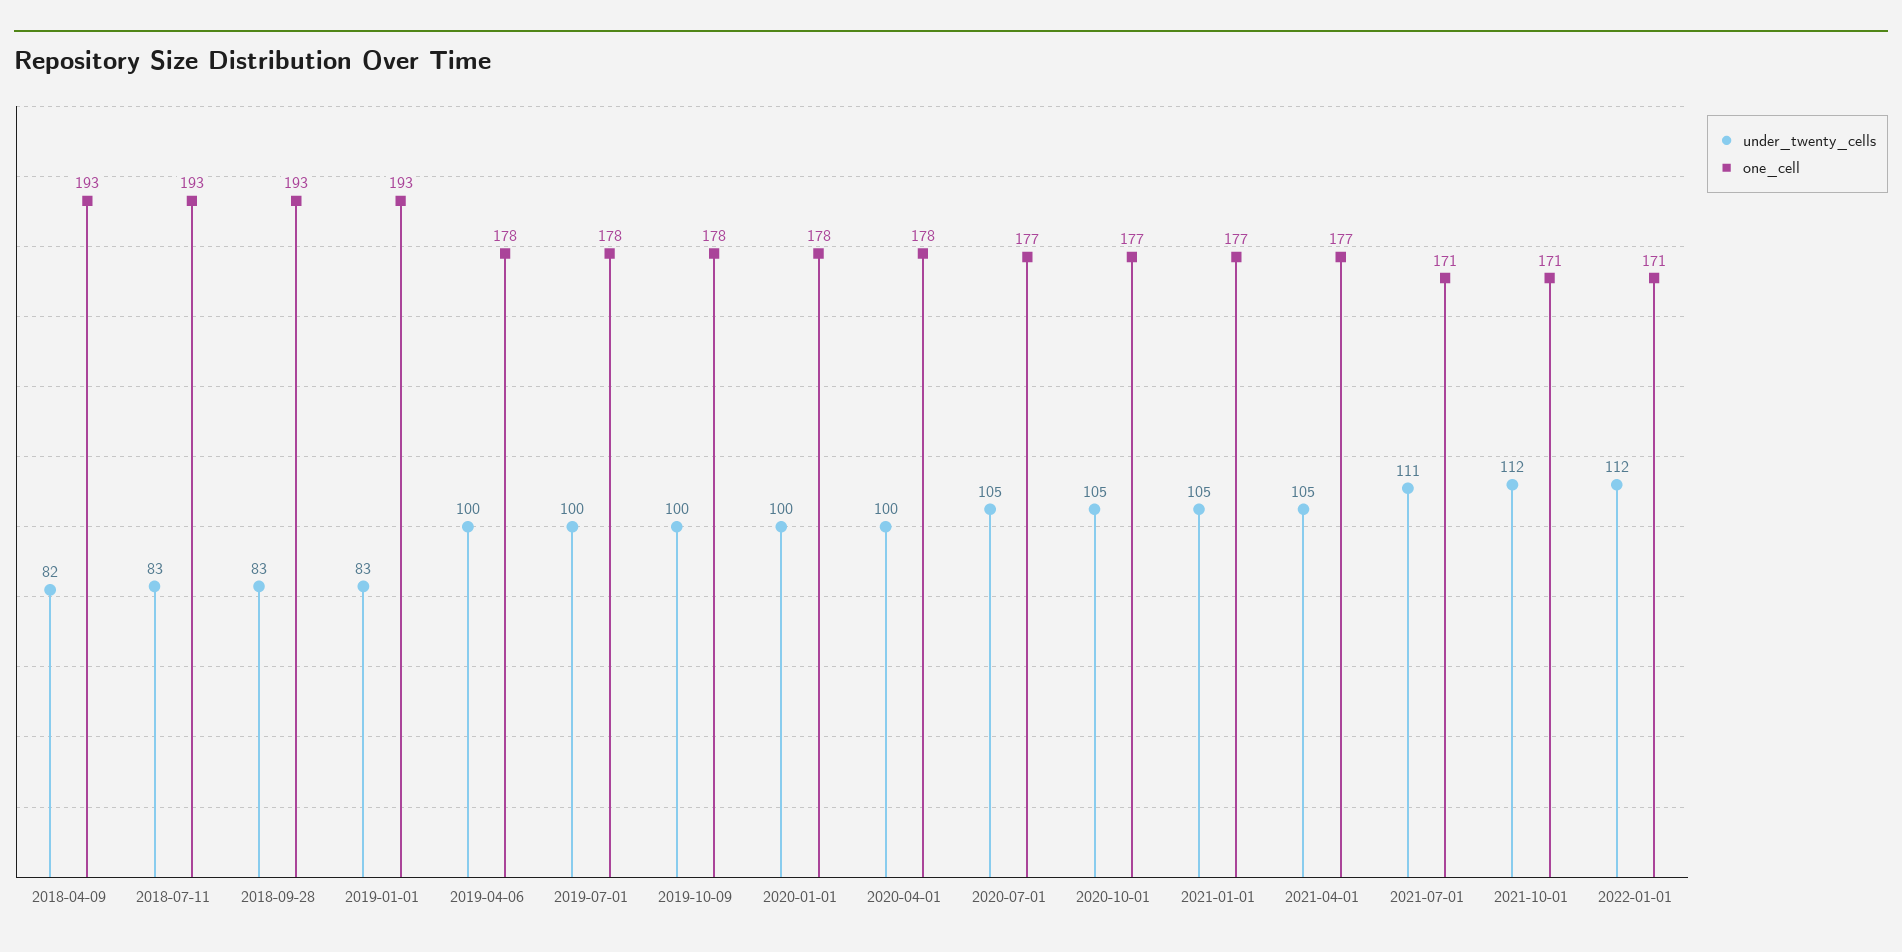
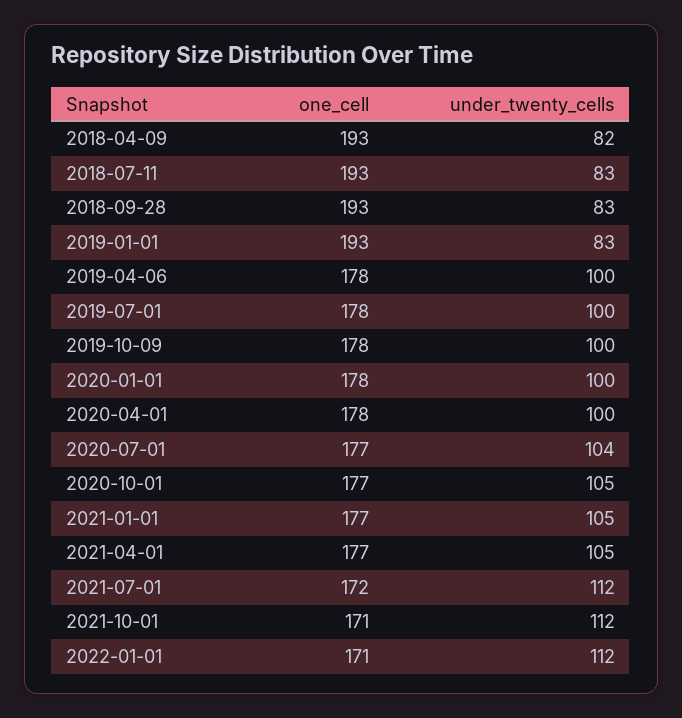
under_twenty_cells, 2020-07-01: 105 -> 104
under_twenty_cells, 2021-07-01: 111 -> 112
one_cell, 2021-07-01: 171 -> 172

